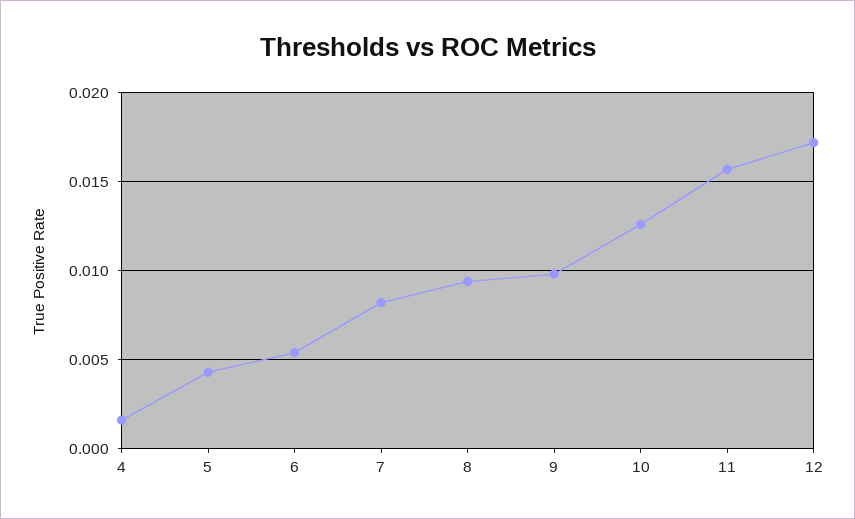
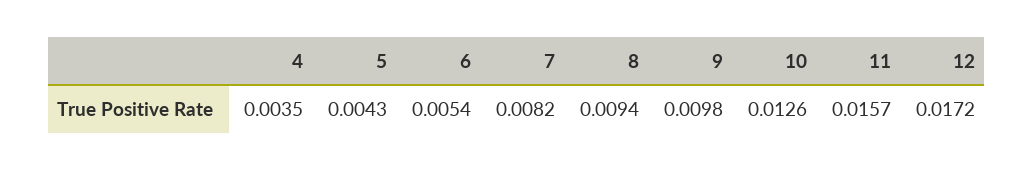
4: 0.0015 -> 0.0035

